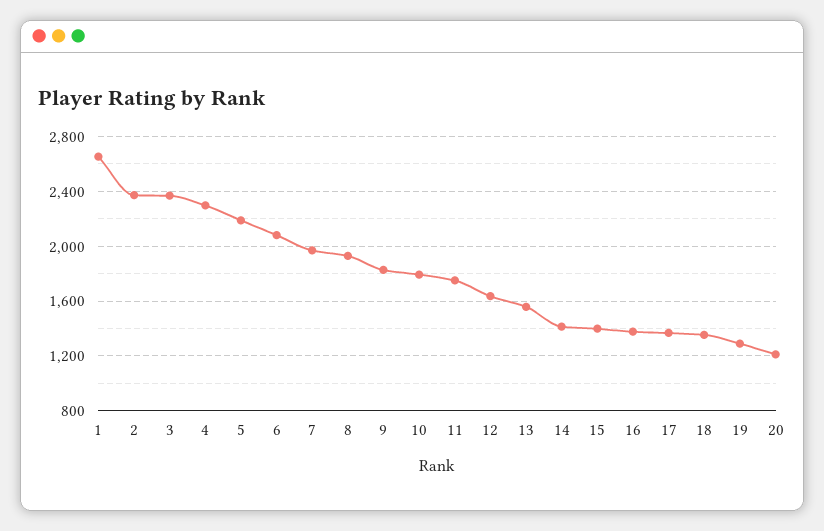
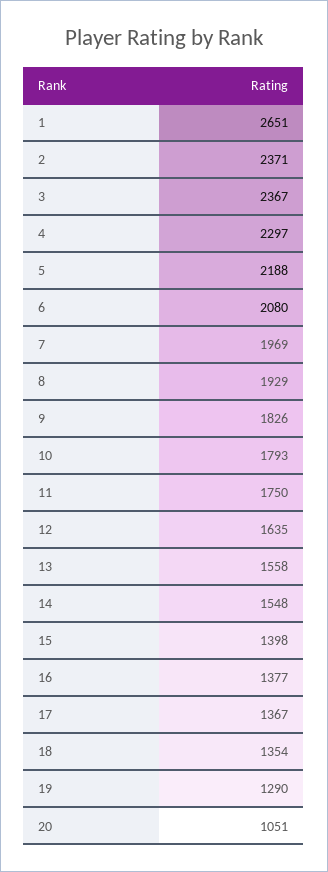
14: 1400 -> 1548
20: 1200 -> 1051

